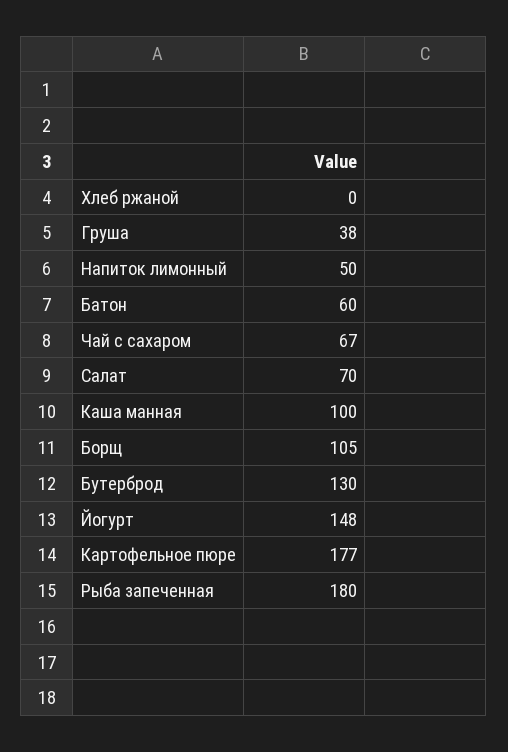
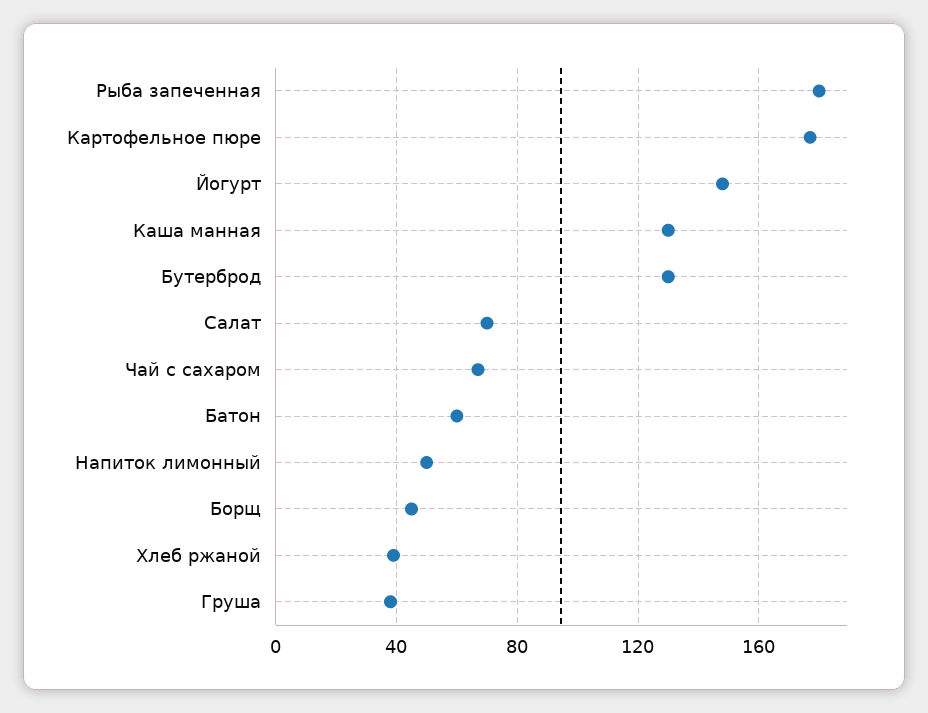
Хлеб ржаной: 0 -> 40
Каша манная: 100 -> 130
Борщ: 105 -> 45

